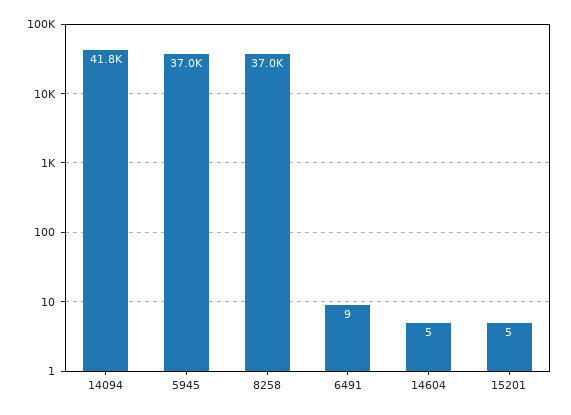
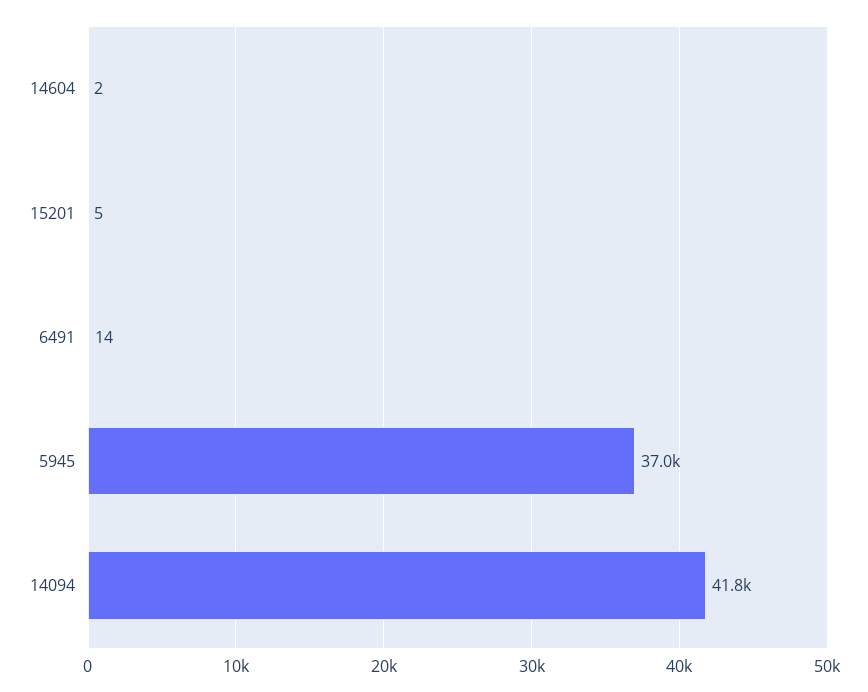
8258: 37000 -> none
6491: 9 -> 14
14604: 5 -> 2

